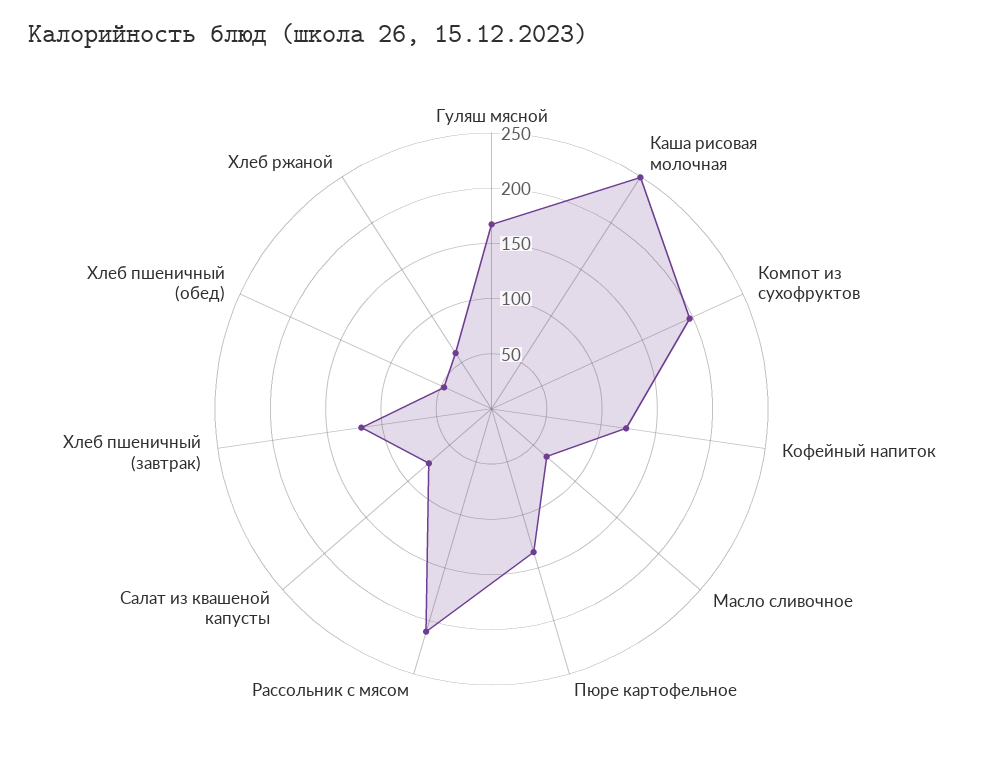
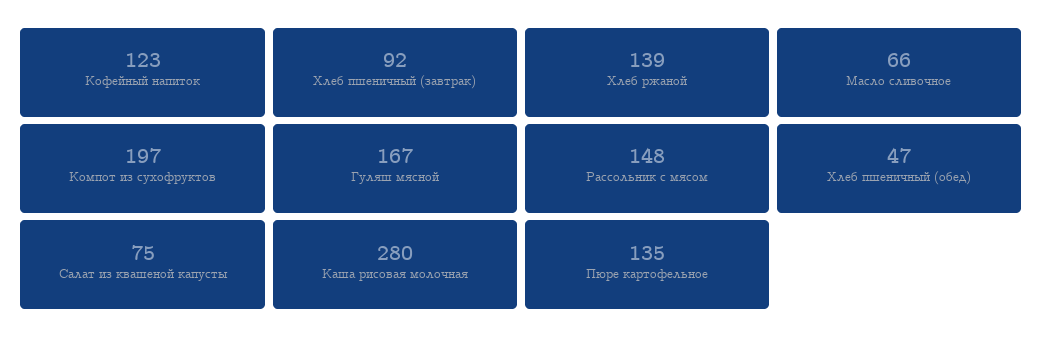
Каша рисовая молочная: 250 -> 280
Рассольник с мясом: 210 -> 148
Хлеб пшеничный (завтрак): 120 -> 92
Хлеб ржаной: 60 -> 139

